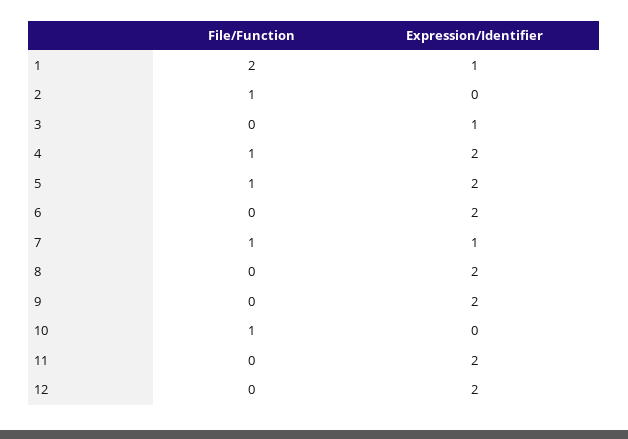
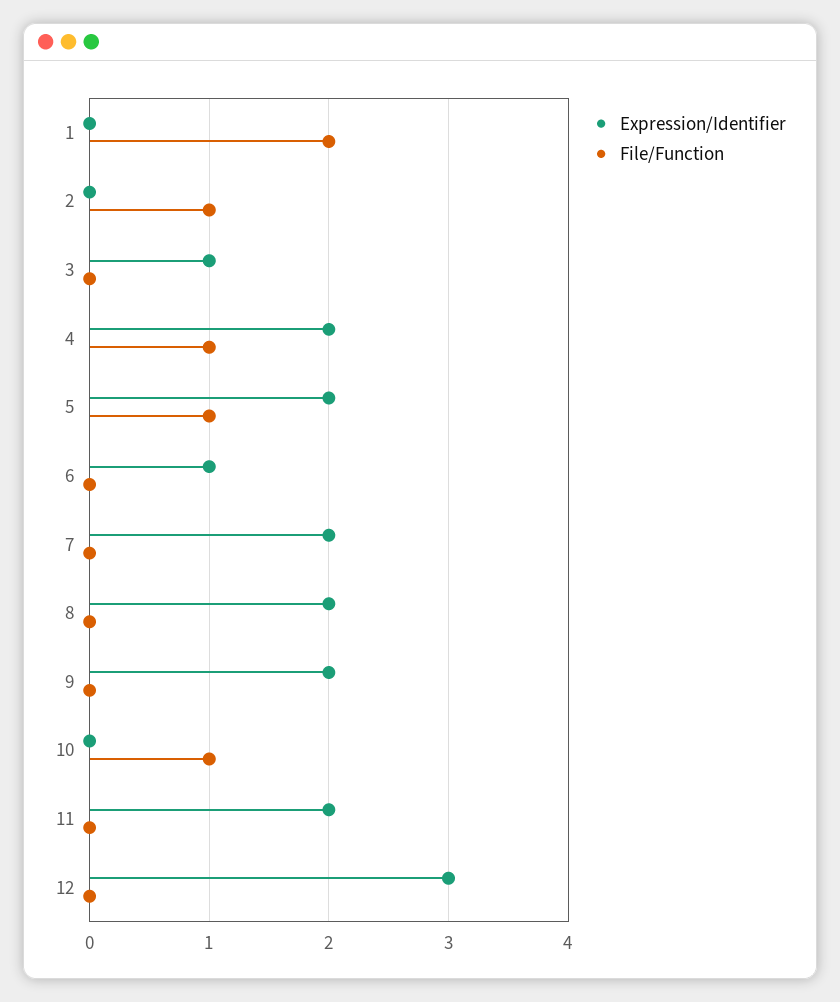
Expression/Identifier, 1: 1 -> 0
Expression/Identifier, 6: 2 -> 1
File/Function, 7: 1 -> 0
Expression/Identifier, 7: 1 -> 2
Expression/Identifier, 12: 2 -> 3

